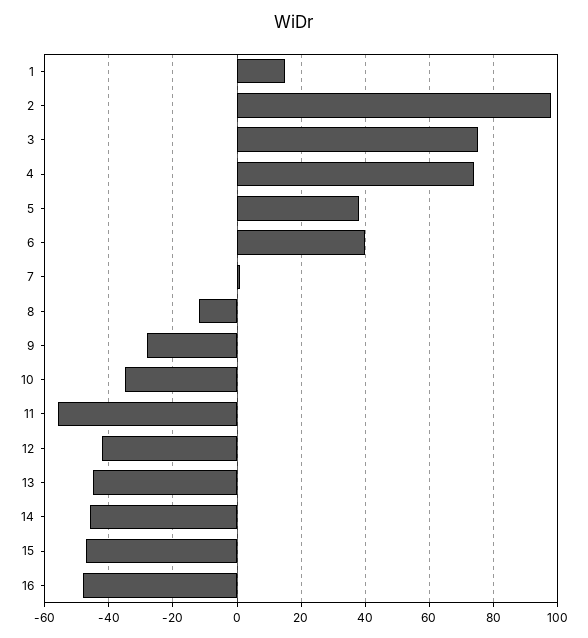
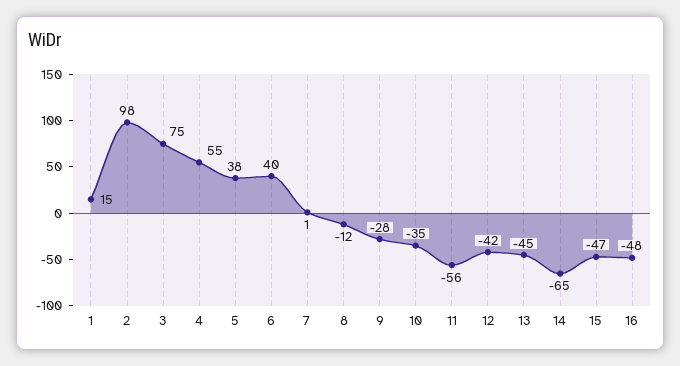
4: 75 -> 55
14: -45 -> -65

